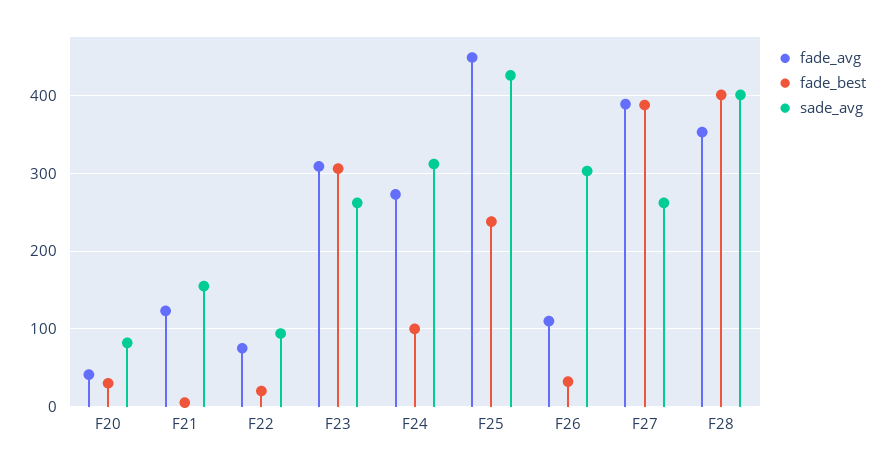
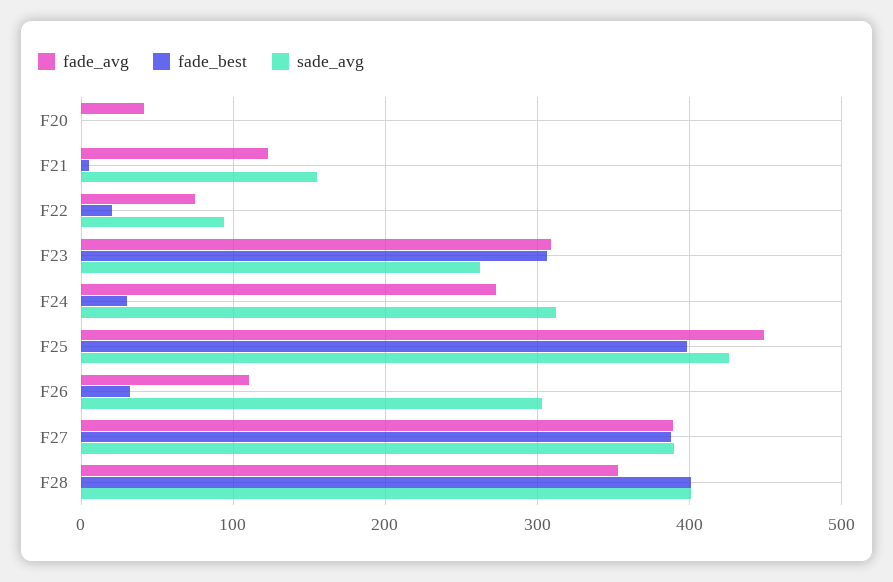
fade_best, F20: 30 -> 0
sade_avg, F20: 80 -> 0
fade_best, F24: 100 -> 30
fade_best, F25: 240 -> 400
sade_avg, F27: 260 -> 390

